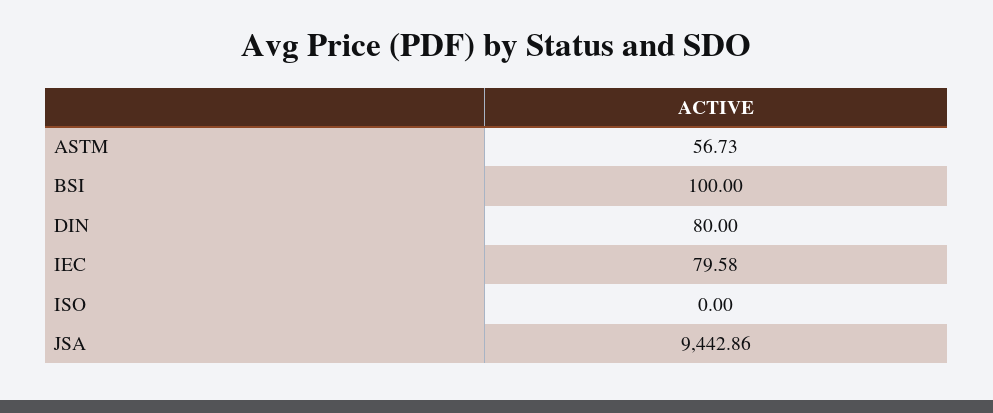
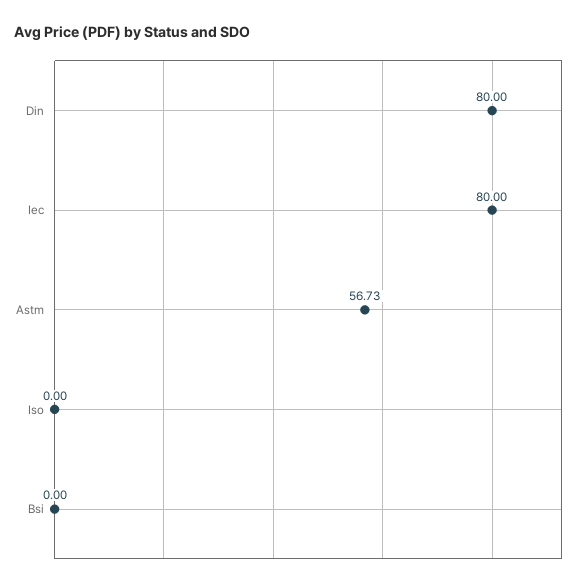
BSI: 100 -> 0
IEC: 79.58 -> 80
JSA: 9442.86 -> none

